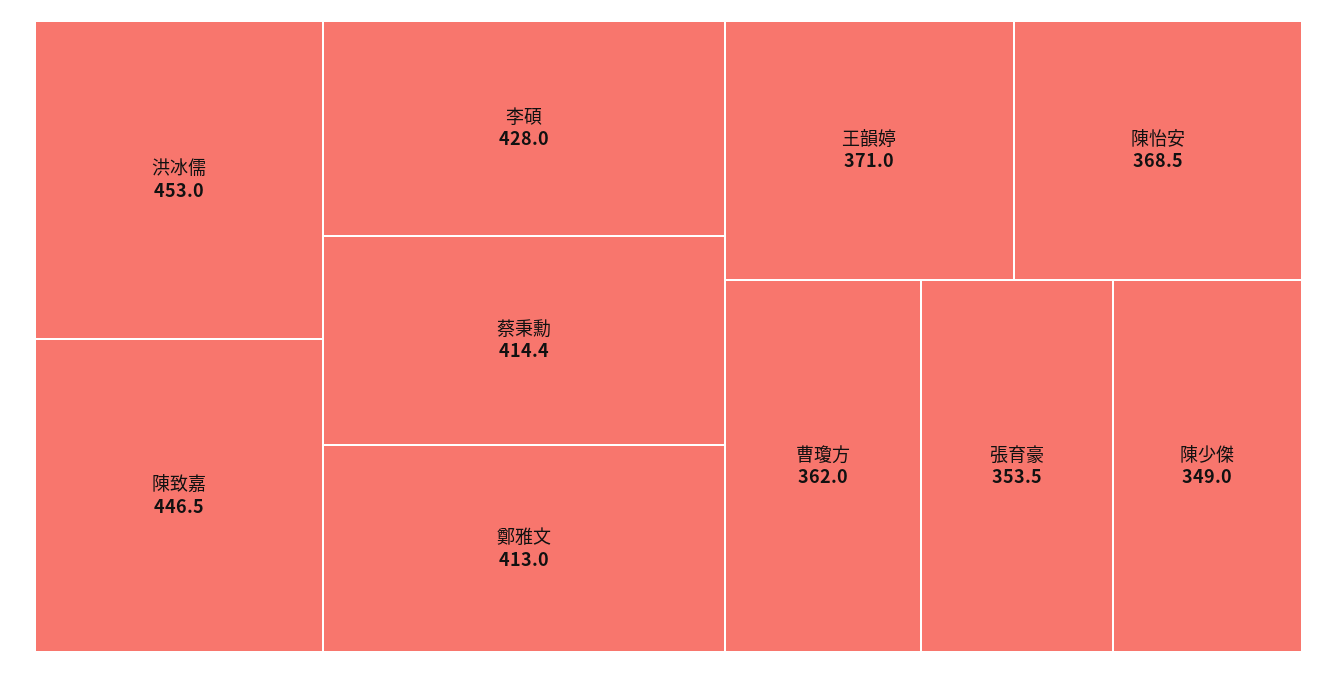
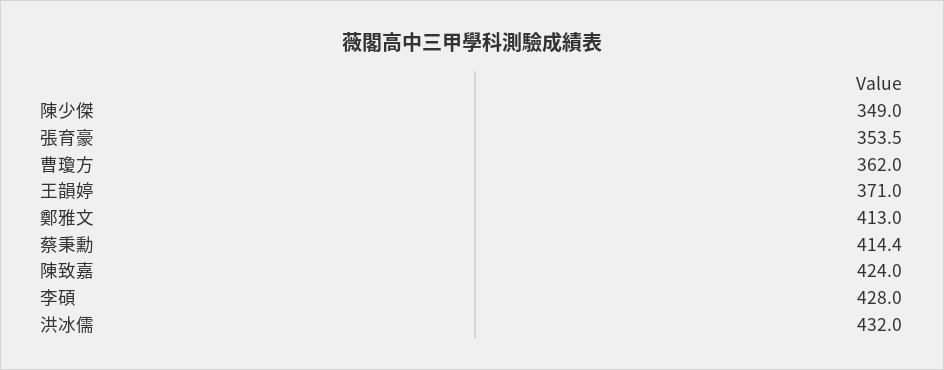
洪冰儒: 453 -> 432
陳致嘉: 446.5 -> 424
陳怡安: 368.5 -> none

